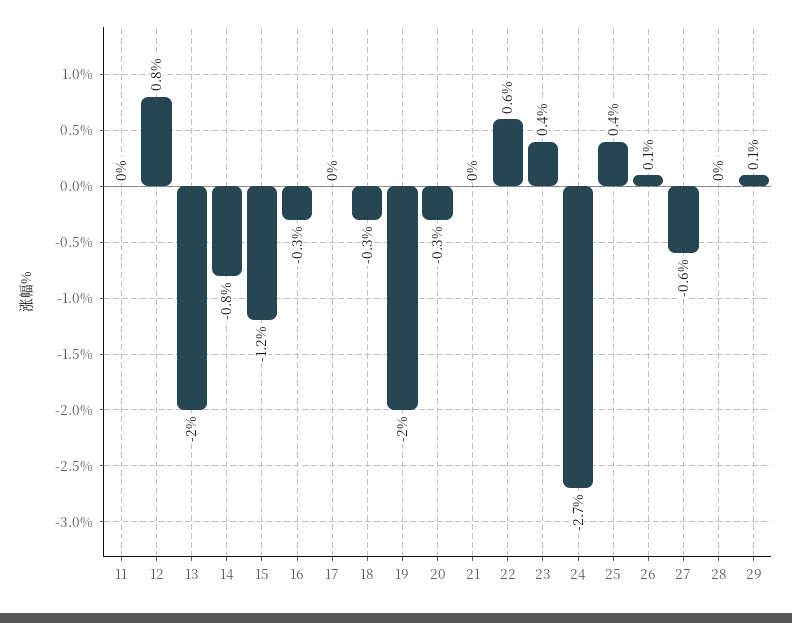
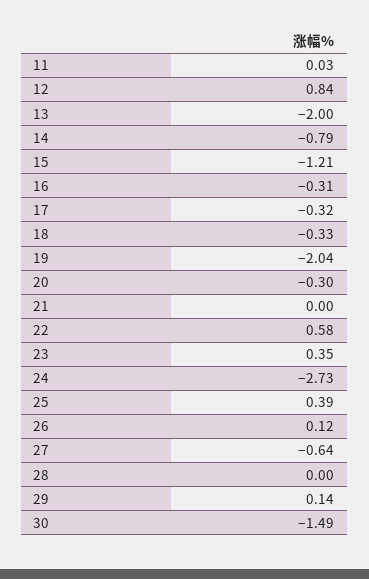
17: 0 -> -0.32
30: none -> -1.49

